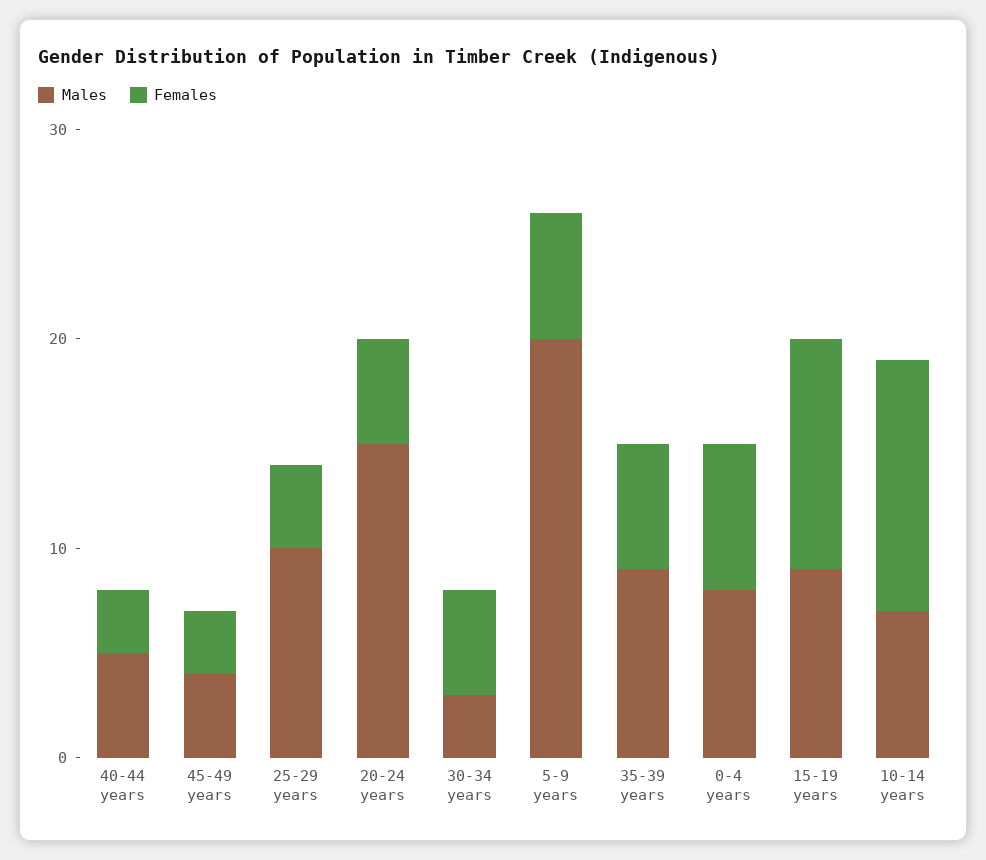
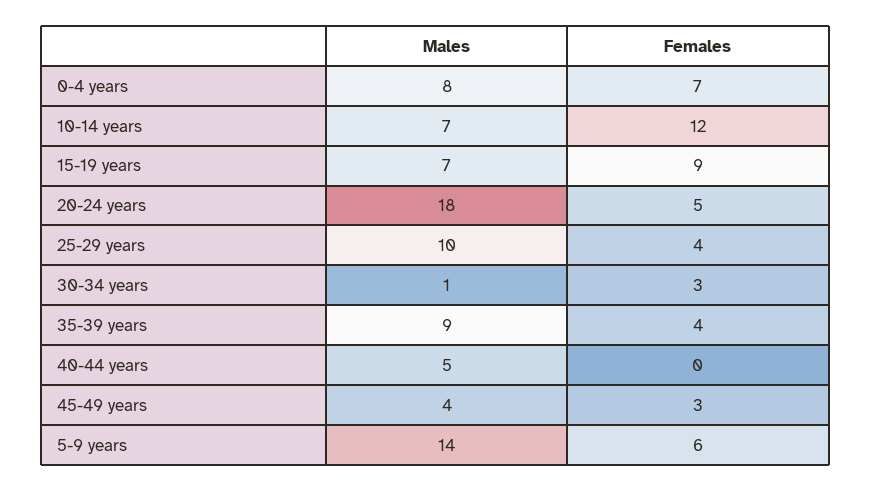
Females, 40-44 years: 3 -> 0
Males, 20-24 years: 15 -> 18
Males, 30-34 years: 3 -> 1
Females, 30-34 years: 5 -> 3
Males, 5-9 years: 20 -> 14
Females, 35-39 years: 6 -> 4
Males, 15-19 years: 9 -> 7
Females, 15-19 years: 11 -> 9

